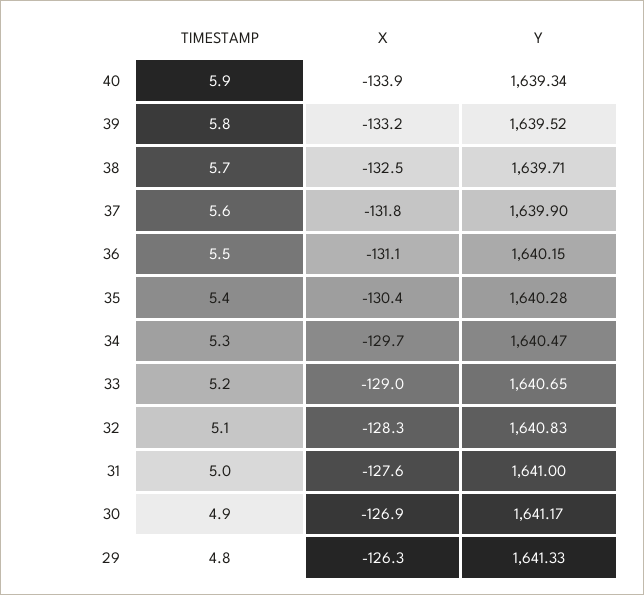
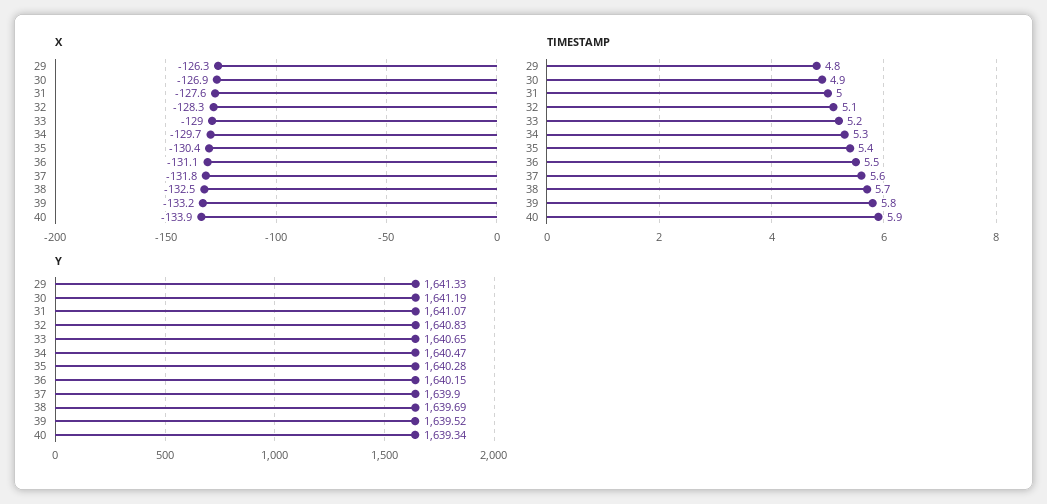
Y, 38: 1639.71 -> 1639.69
Y, 31: 1641 -> 1641.07
Y, 30: 1641.17 -> 1641.19

